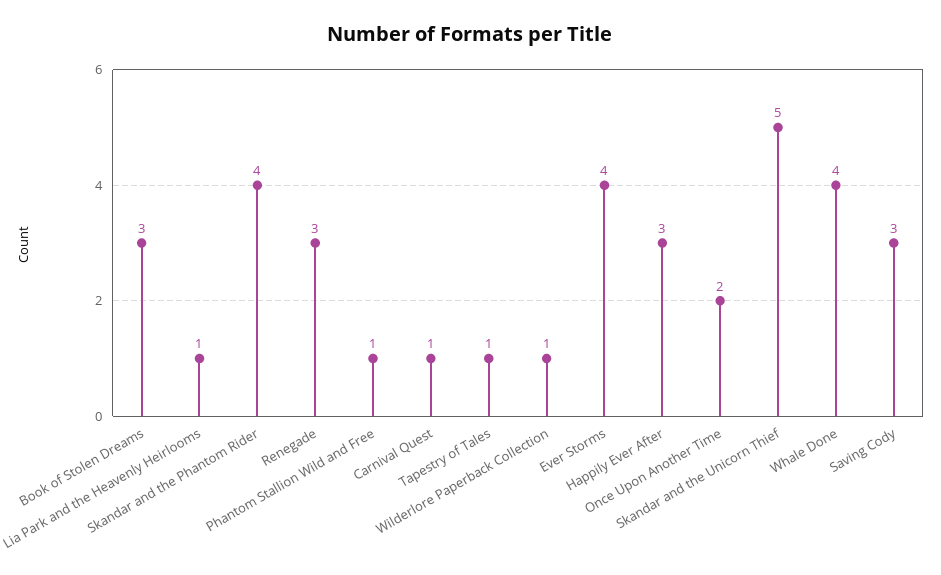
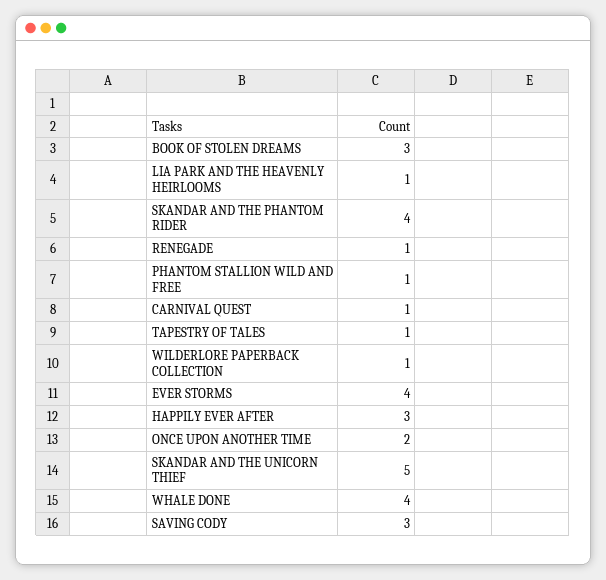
Renegade: 3 -> 1

